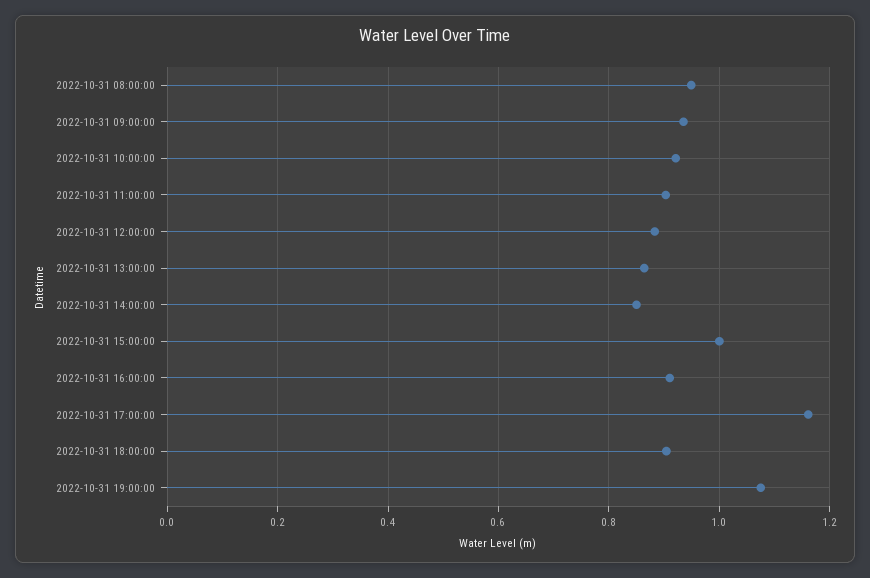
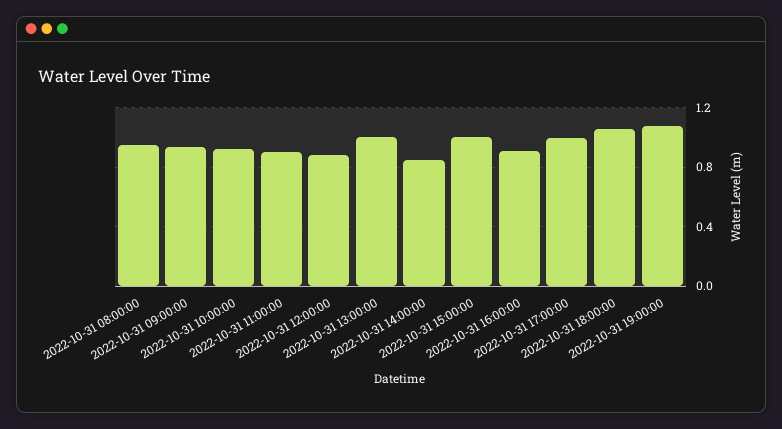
2022-10-31 13:00:00: 0.86 -> 1
2022-10-31 17:00:00: 1.16 -> 1
2022-10-31 18:00:00: 0.9 -> 1.05

